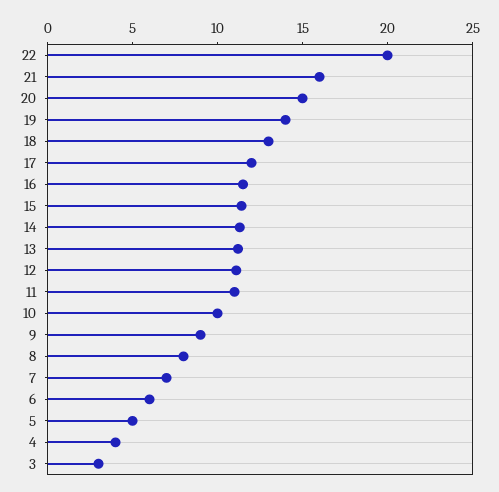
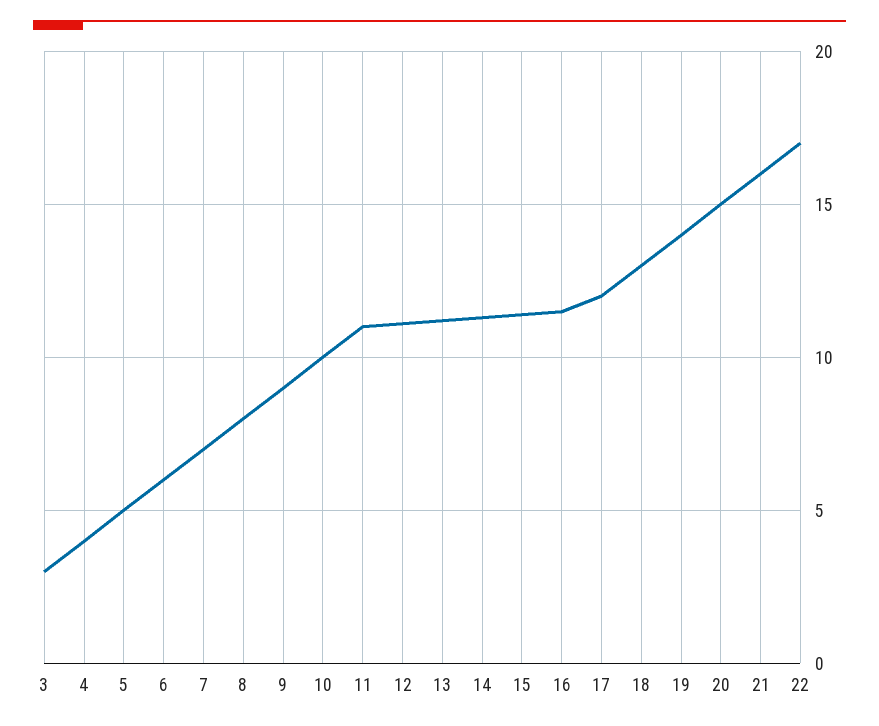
22: 20 -> 17

